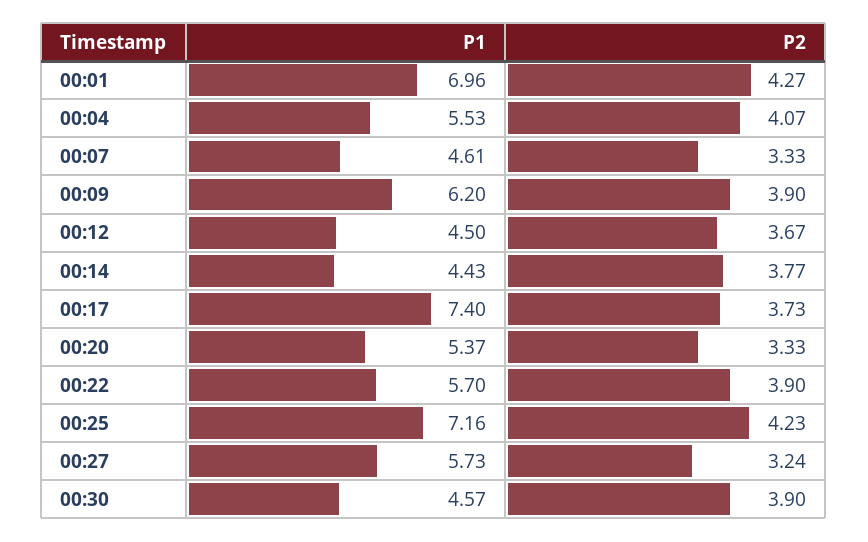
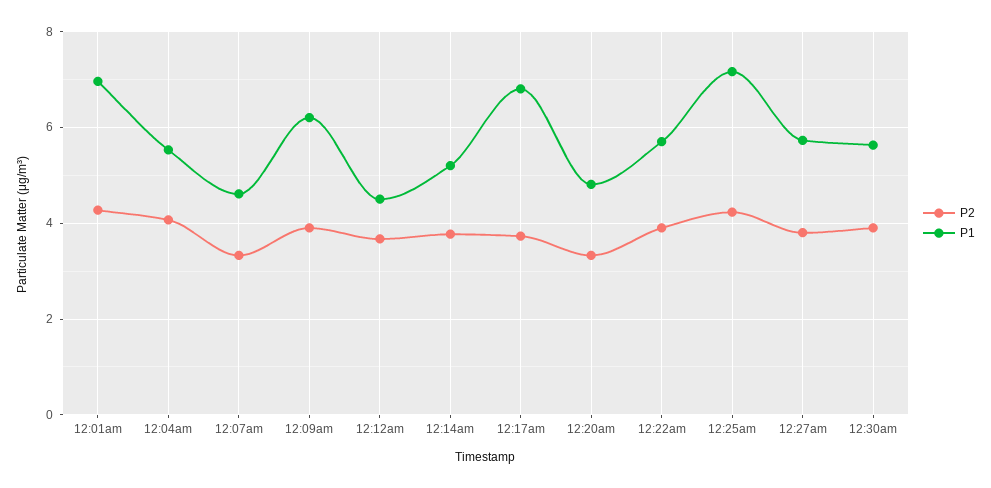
P1, 00:14: 4.43 -> 5.2
P1, 00:17: 7.4 -> 6.8
P1, 00:20: 5.37 -> 4.8
P2, 00:27: 3.24 -> 3.8
P1, 00:30: 4.57 -> 5.6

